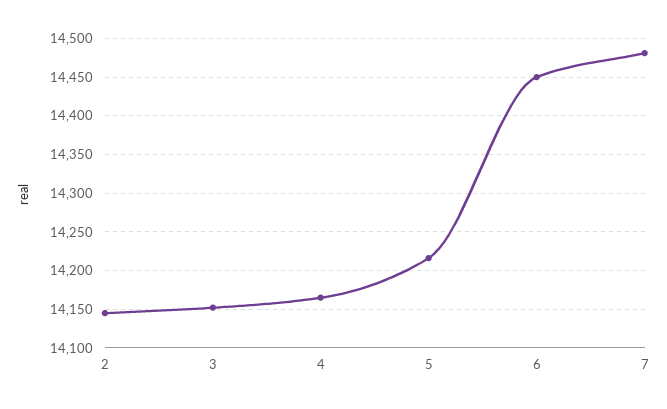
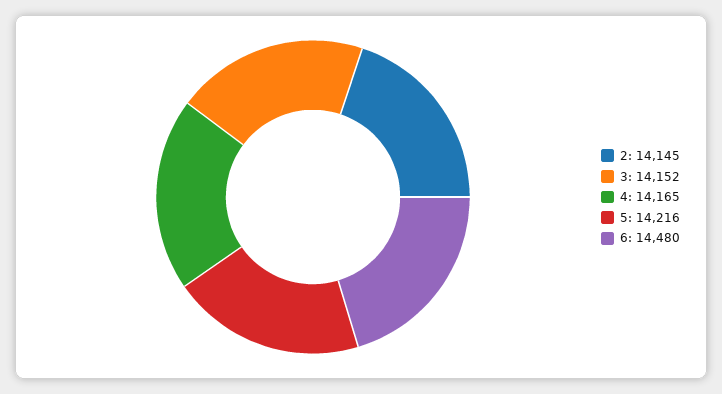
6: 14450 -> 14480
7: 14480 -> none

